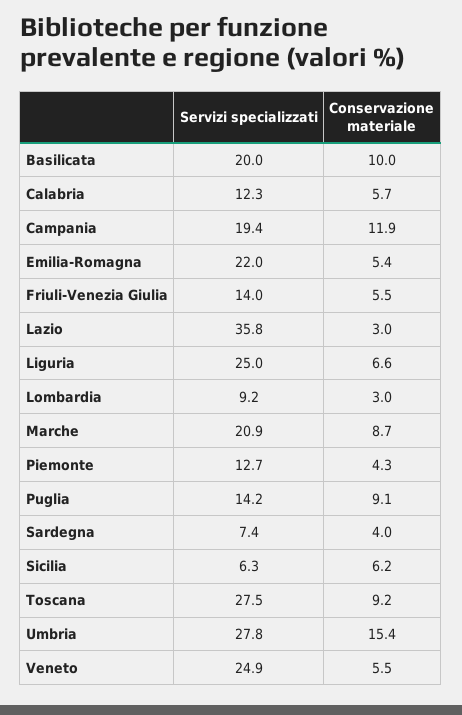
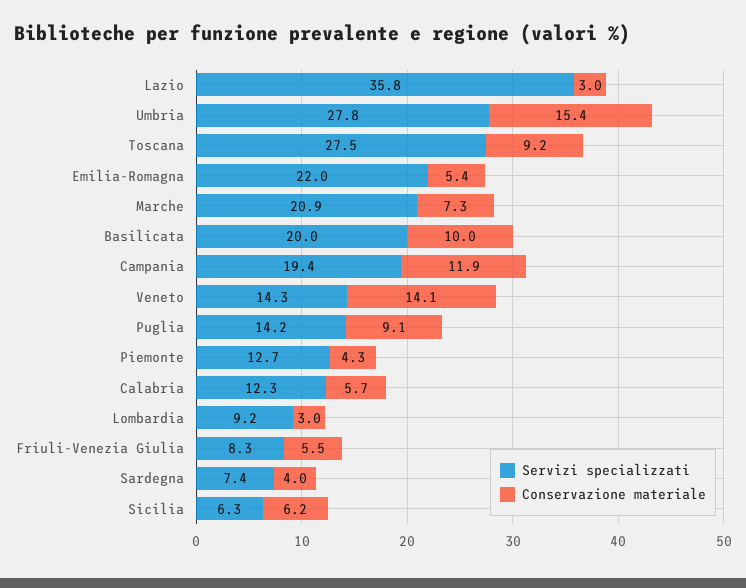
Servizi specializzati, Friuli-Venezia Giulia: 14 -> 8.3
Servizi specializzati, Liguria: 25 -> none
Conservazione materiale, Liguria: 6.6 -> none
Conservazione materiale, Marche: 8.7 -> 7.3
Servizi specializzati, Veneto: 24.9 -> 14.3
Conservazione materiale, Veneto: 5.5 -> 14.1

